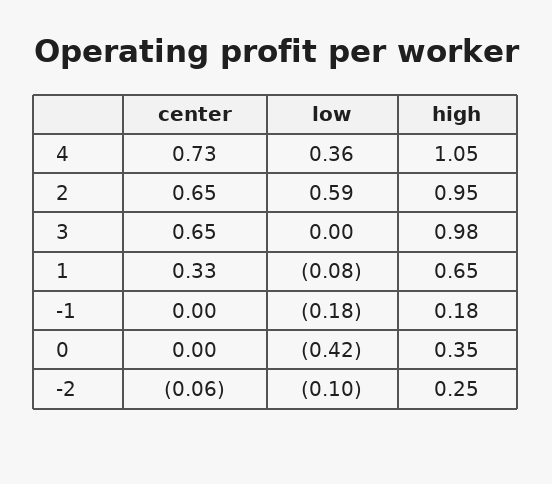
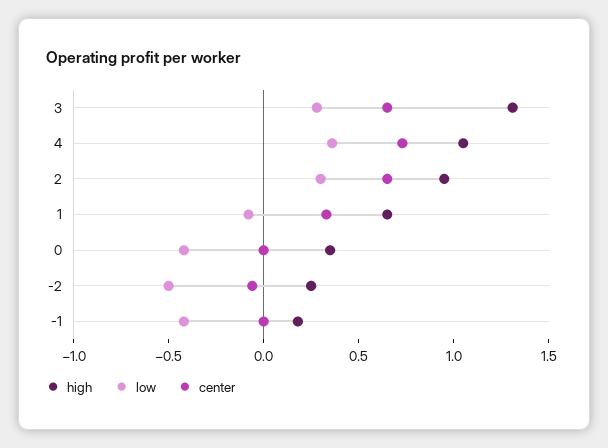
low, 2: 0.59 -> 0.3
low, 3: 0 -> 0.3
high, 3: 0.98 -> 1.3
low, -1: -0.18 -> -0.4
low, -2: -0.1 -> -0.5

